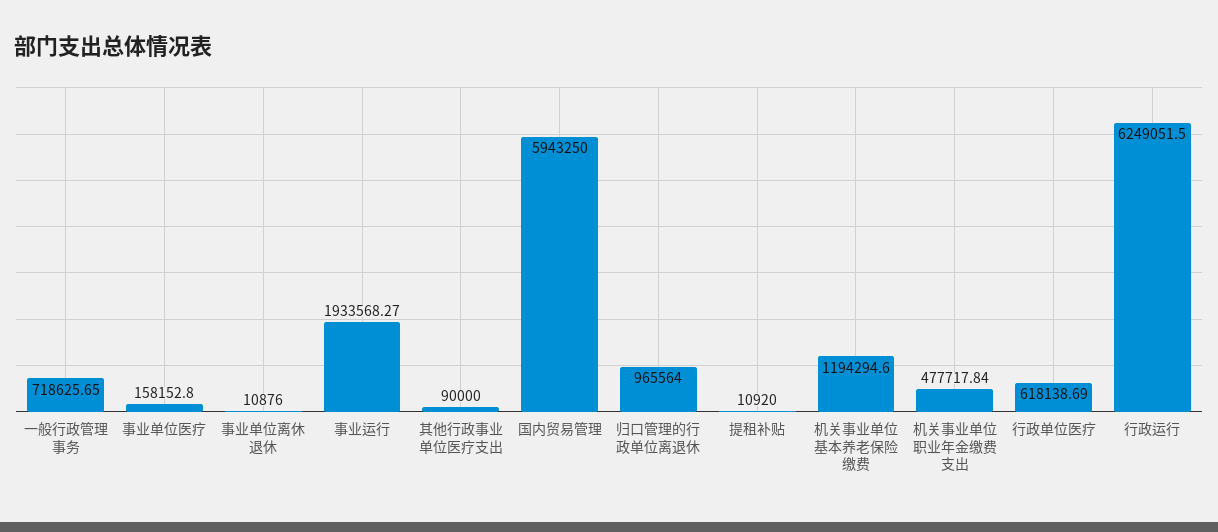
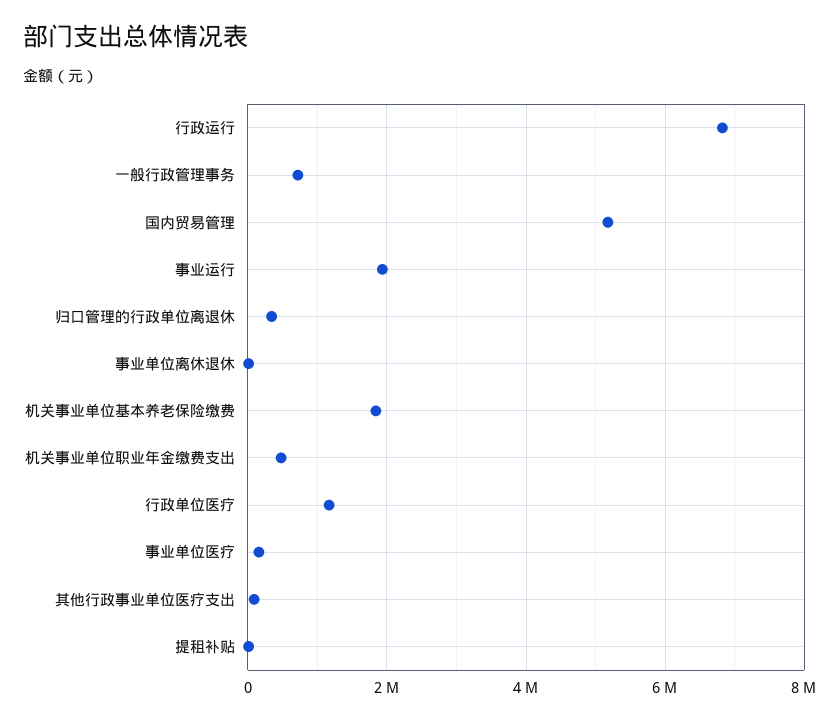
国内贸易管理: 5943250 -> 5200000
归口管理的行政单位离退休: 965564 -> 400000
机关事业单位基本养老保险缴费: 1194294.6 -> 1800000
行政单位医疗: 618138.69 -> 1200000
行政运行: 6249051.5 -> 6800000

